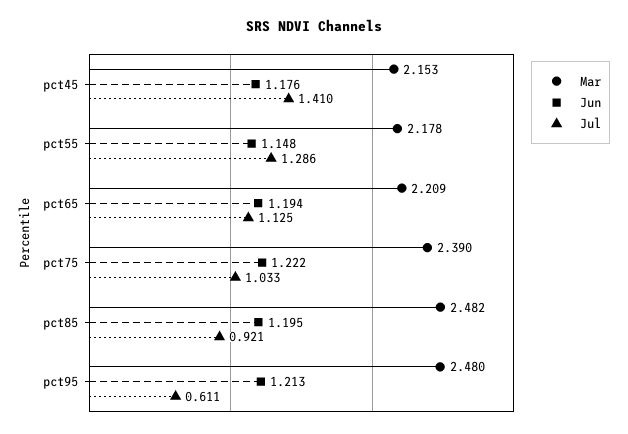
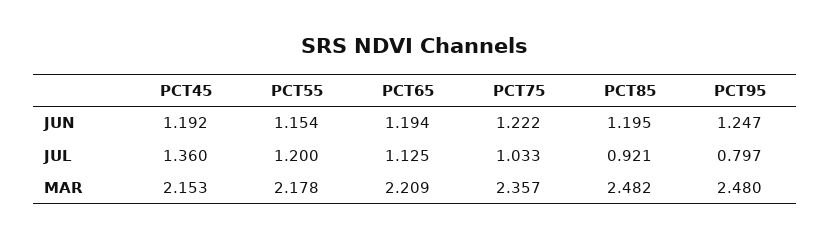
Jun, pct45: 1.176 -> 1.192
Jul, pct45: 1.41 -> 1.36
Jun, pct55: 1.148 -> 1.154
Jul, pct55: 1.286 -> 1.2
Mar, pct75: 2.39 -> 2.357
Jun, pct95: 1.213 -> 1.247
Jul, pct95: 0.611 -> 0.797

